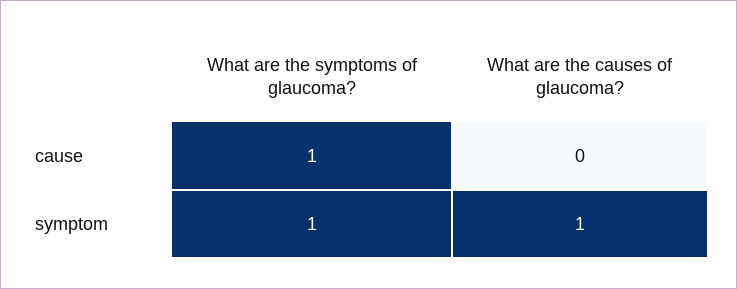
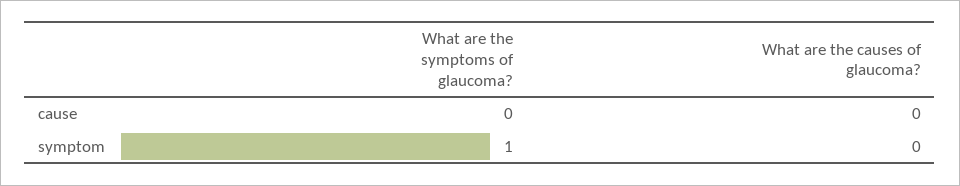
What are the symptoms of glaucoma?, cause: 1 -> 0
What are the causes of glaucoma?, symptom: 1 -> 0

